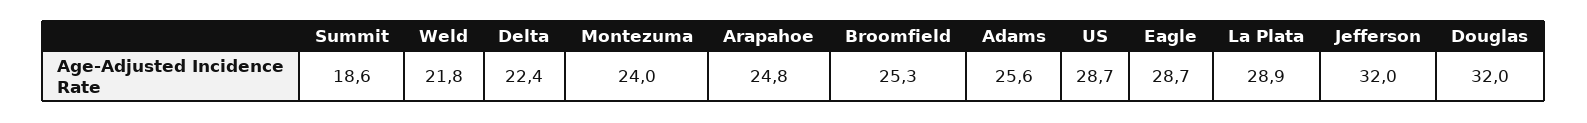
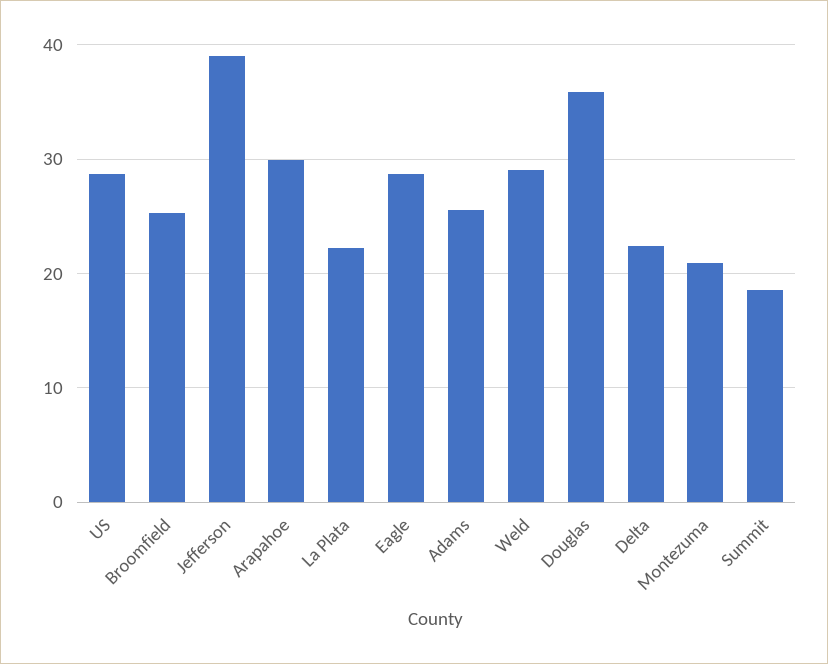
Weld: 21.8 -> 29
Montezuma: 24 -> 21
Arapahoe: 24.8 -> 30
La Plata: 28.9 -> 22
Jefferson: 32 -> 39
Douglas: 32 -> 36

